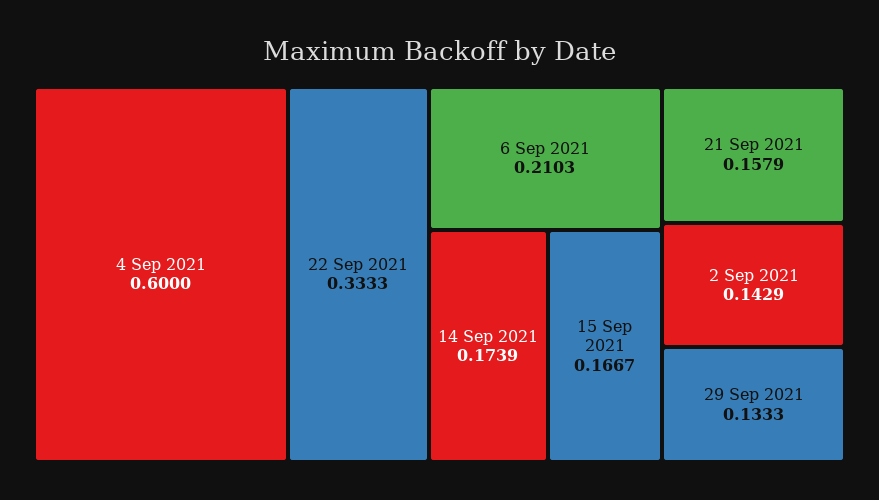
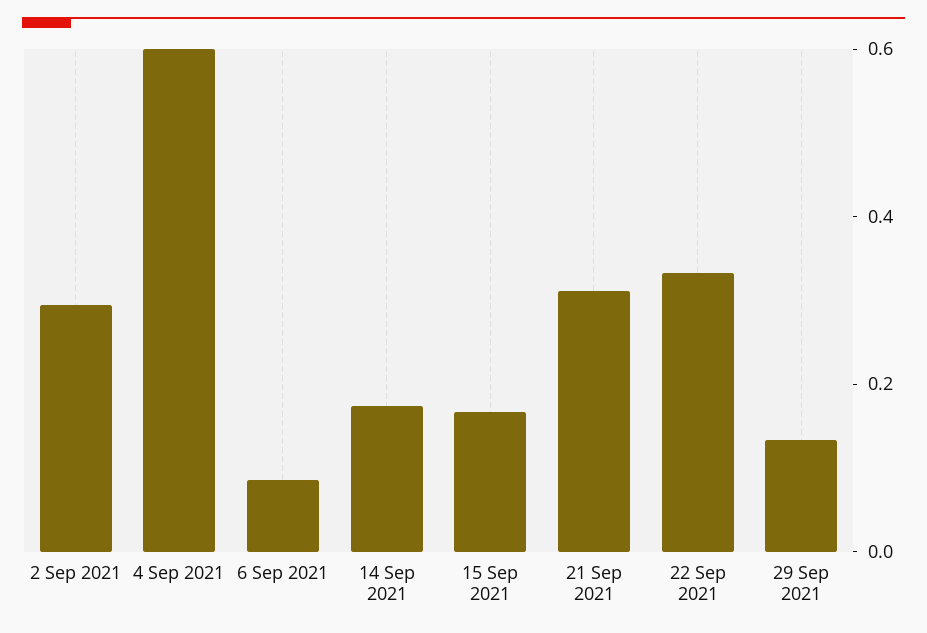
6 Sep 2021: 0.2103 -> 0.1
21 Sep 2021: 0.1579 -> 0.3
2 Sep 2021: 0.1429 -> 0.3

